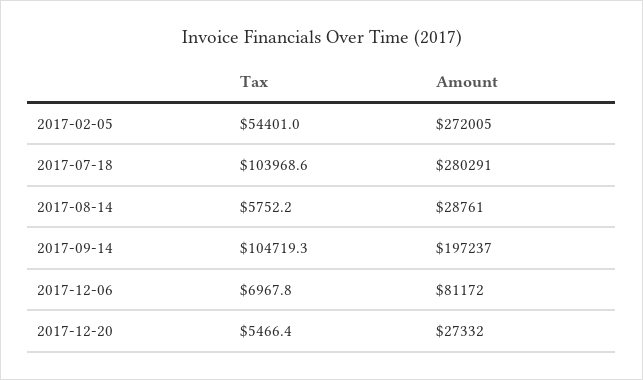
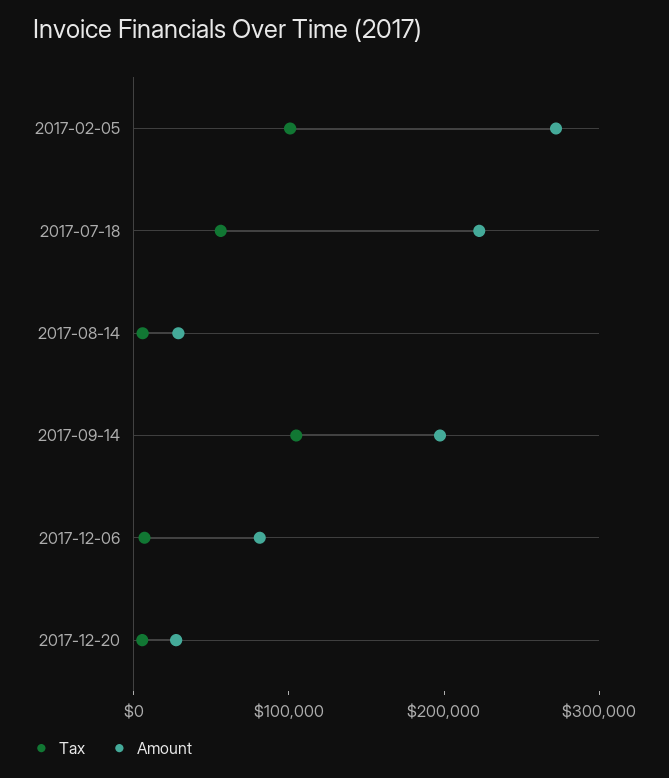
Tax, 2017-02-05: 54401 -> 100000
Tax, 2017-07-18: 103968.6 -> 60000
Amount, 2017-07-18: 280291 -> 220000

